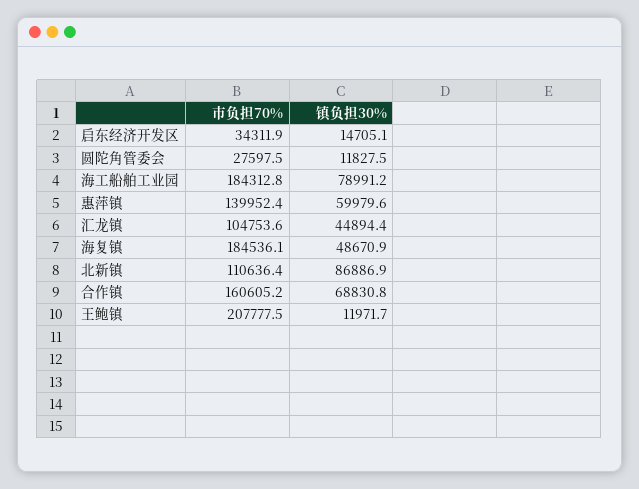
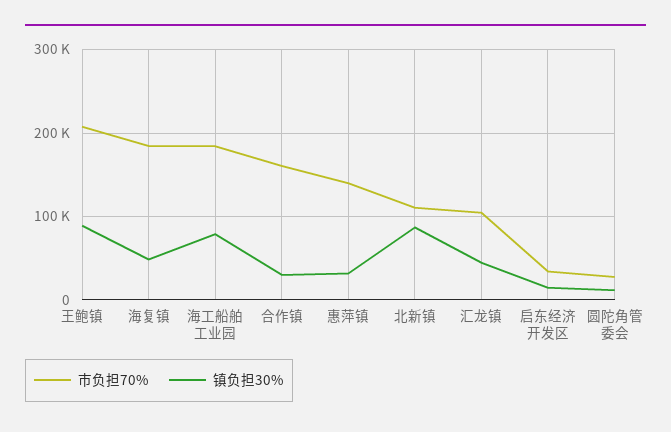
镇负担30%, 惠萍镇: 59979.6 -> 30000
镇负担30%, 合作镇: 68830.8 -> 30000
镇负担30%, 王鲍镇: 11971.7 -> 90000

